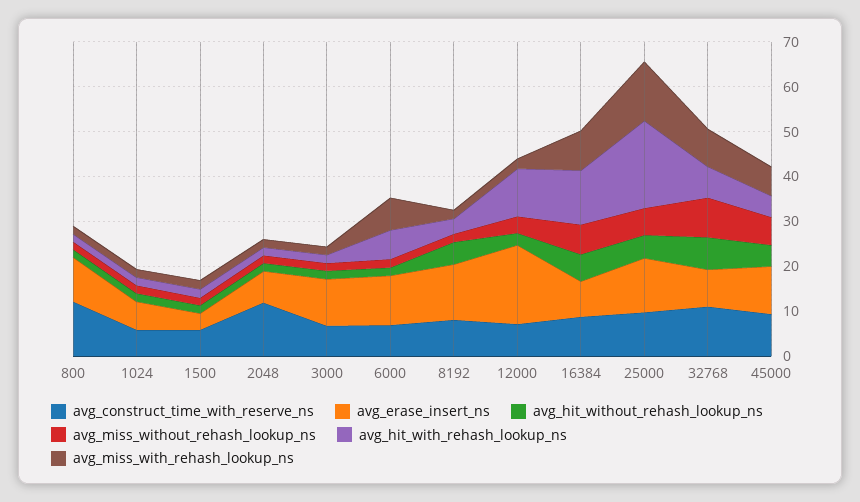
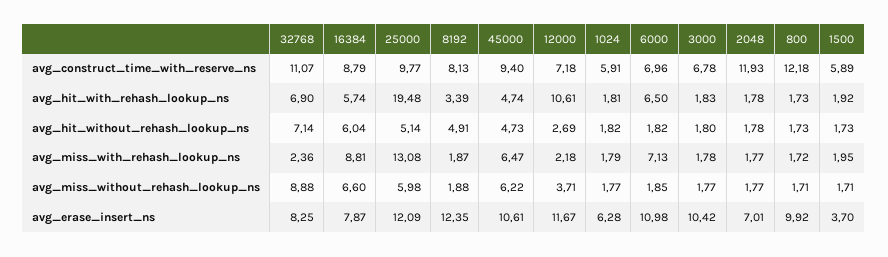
avg_erase_insert_ns, 12000: 18 -> 11.67
avg_hit_with_rehash_lookup_ns, 16384: 12 -> 5.74
avg_miss_with_rehash_lookup_ns, 32768: 8 -> 2.36

